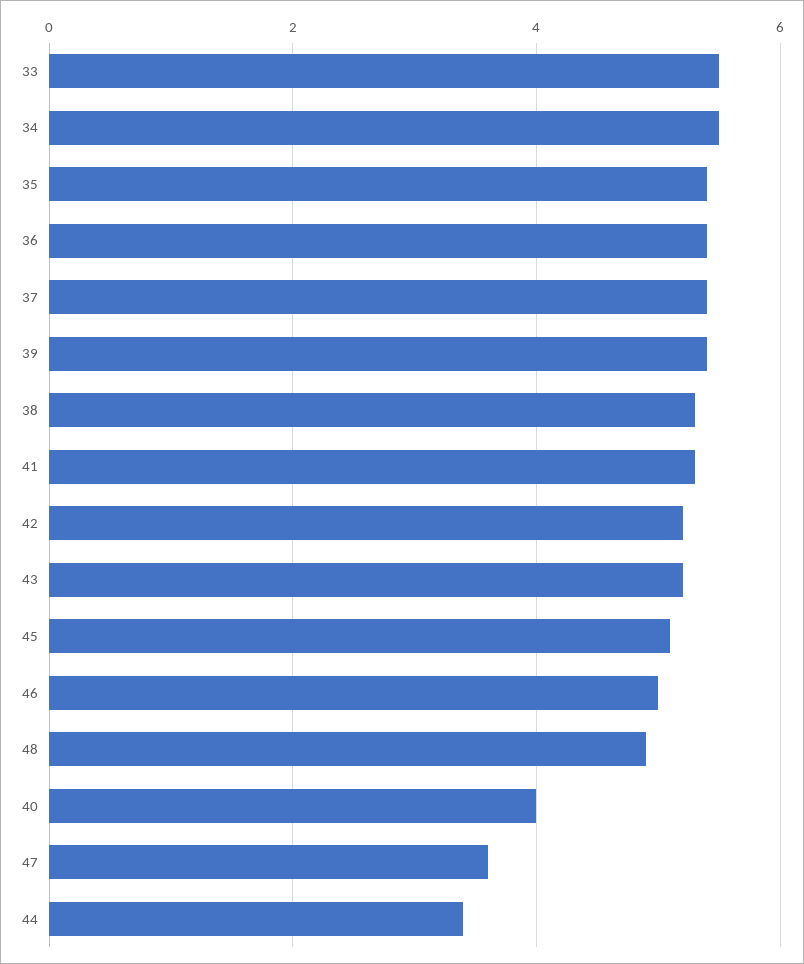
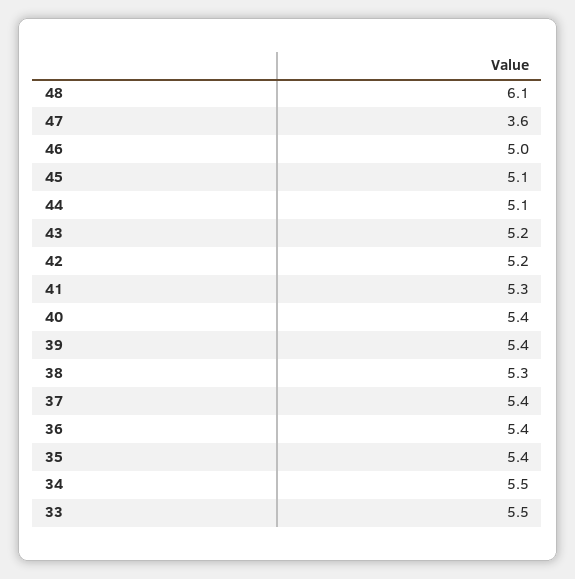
48: 5 -> 6.1
40: 4 -> 5.4
44: 3.5 -> 5.1

